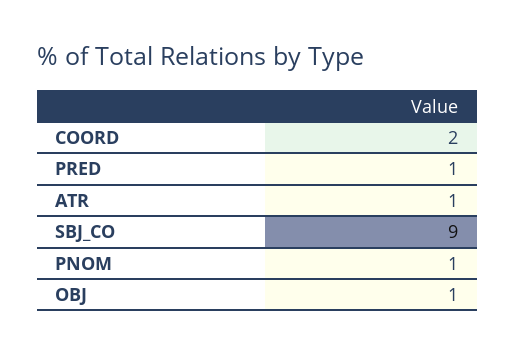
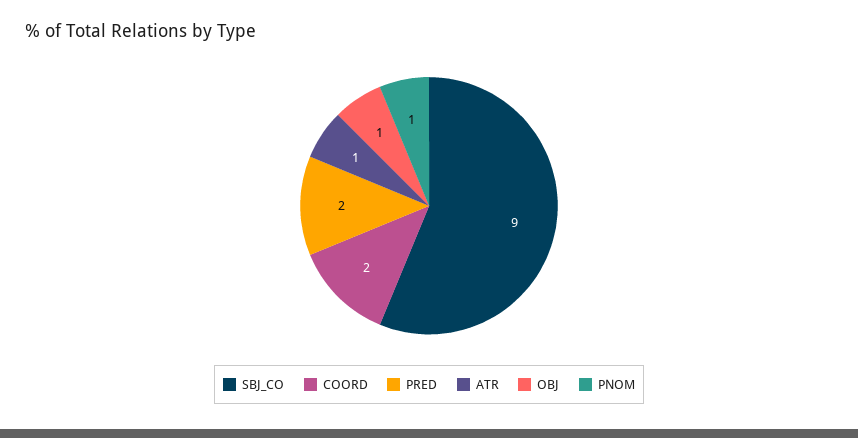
PRED: 1 -> 2

